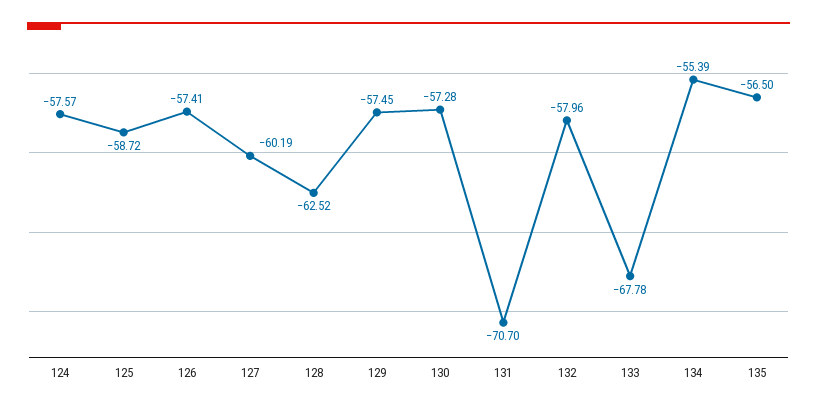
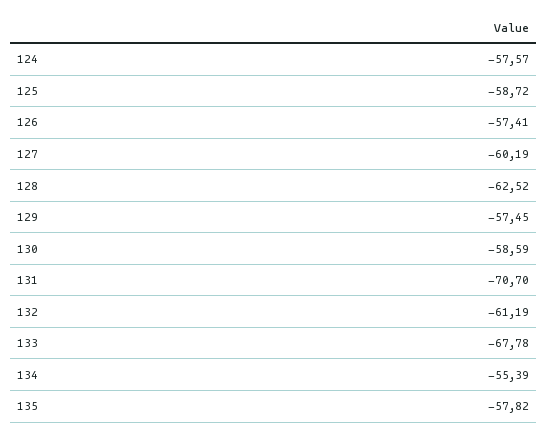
130: -57.28 -> -58.59
132: -57.96 -> -61.19
135: -56.5 -> -57.82

